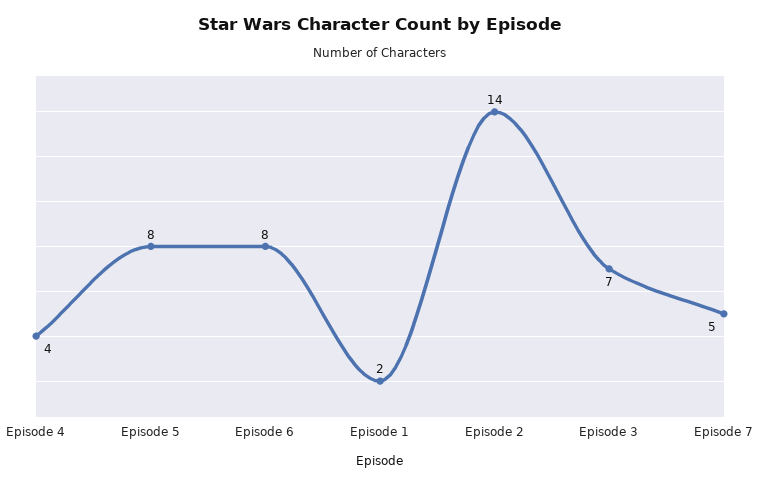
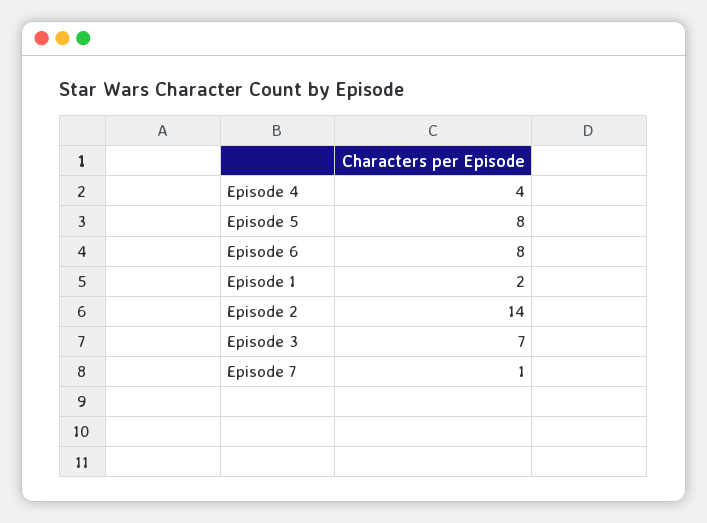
Episode 7: 5 -> 1

